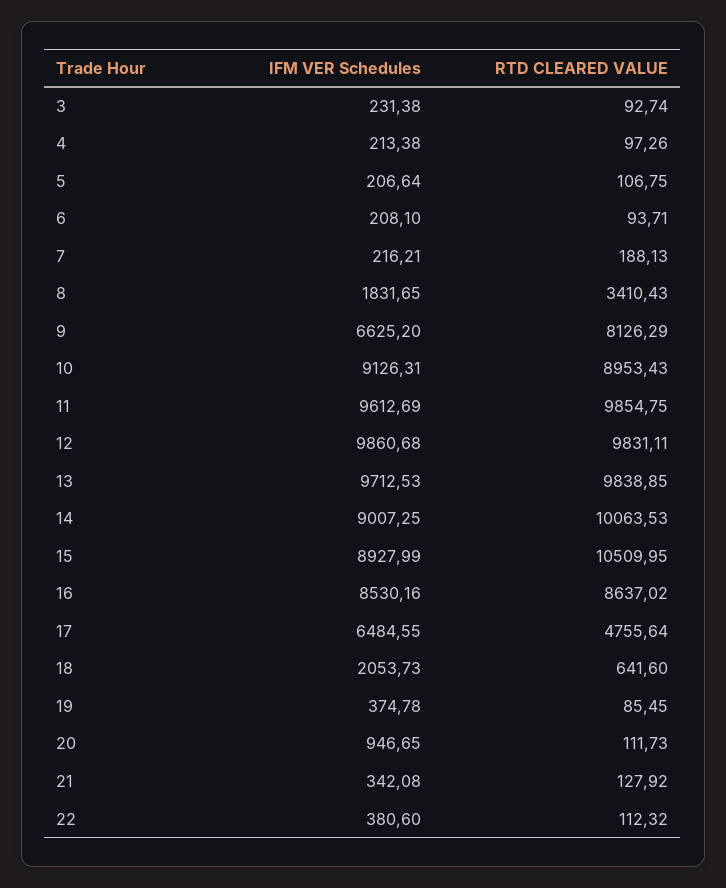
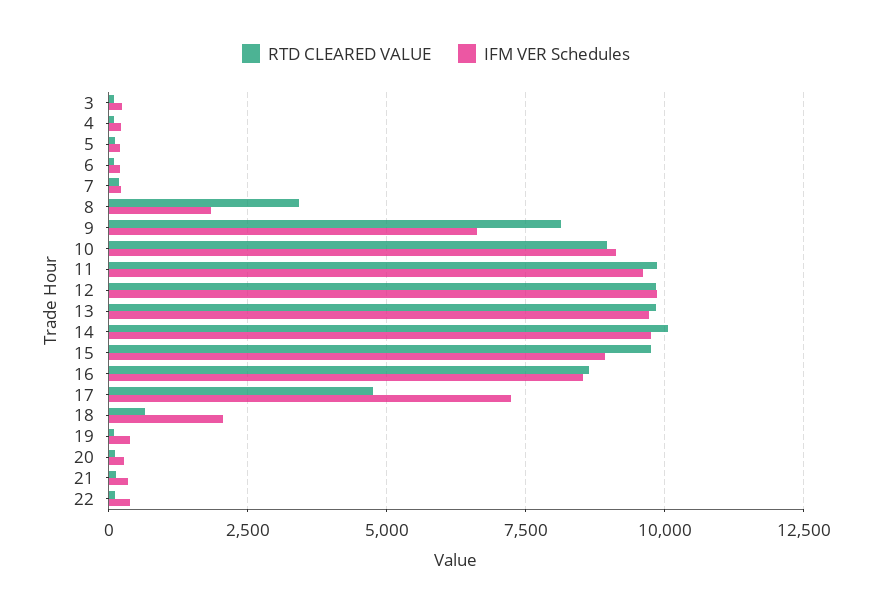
IFM VER Schedules, 14: 9007.25 -> 9750
RTD CLEARED VALUE, 15: 10509.95 -> 9750
IFM VER Schedules, 17: 6484.55 -> 7250
IFM VER Schedules, 20: 946.65 -> 250

